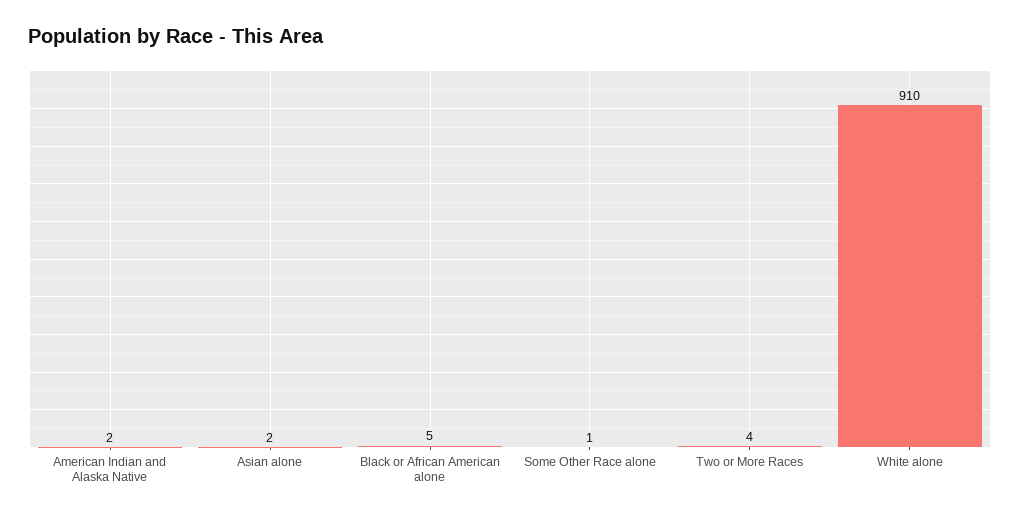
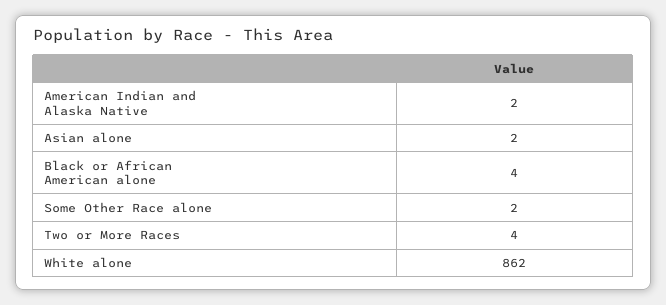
Black or African American alone: 5 -> 4
Some Other Race alone: 1 -> 2
White alone: 910 -> 862

